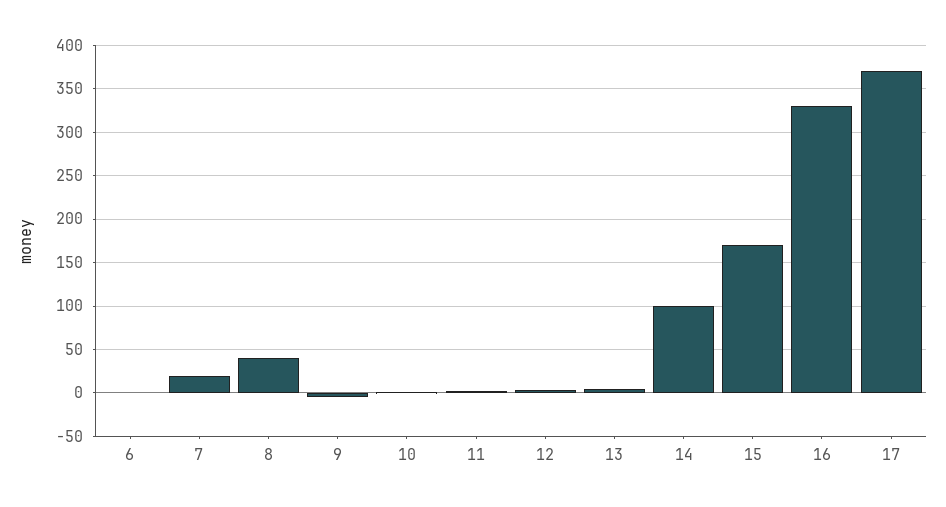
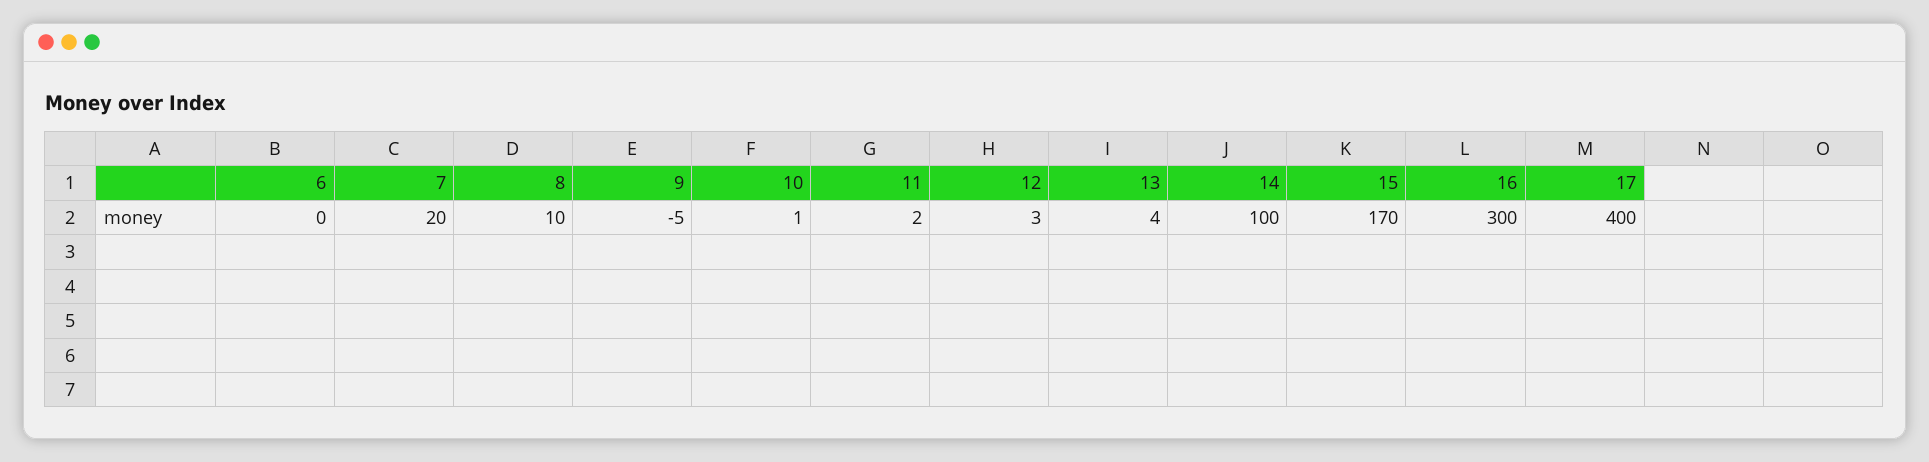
8: 40 -> 10
16: 330 -> 300
17: 370 -> 400

